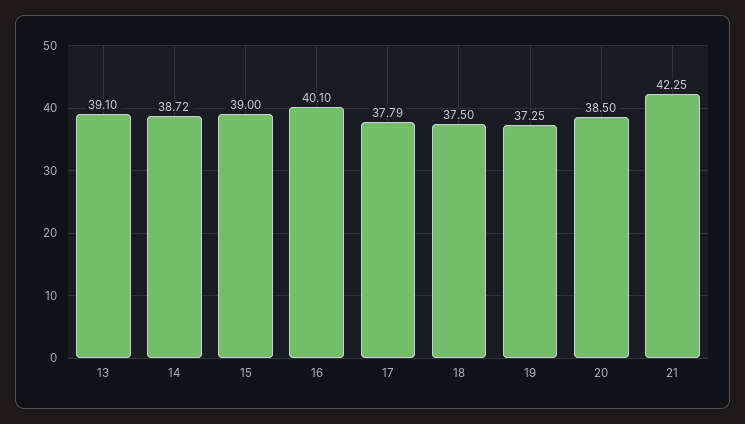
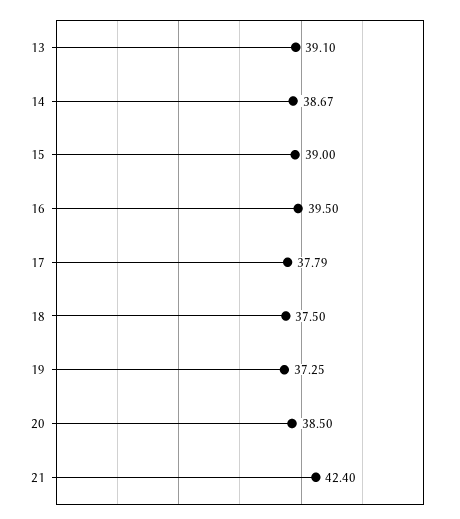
14: 38.72 -> 38.67
16: 40.1 -> 39.5
21: 42.25 -> 42.4

